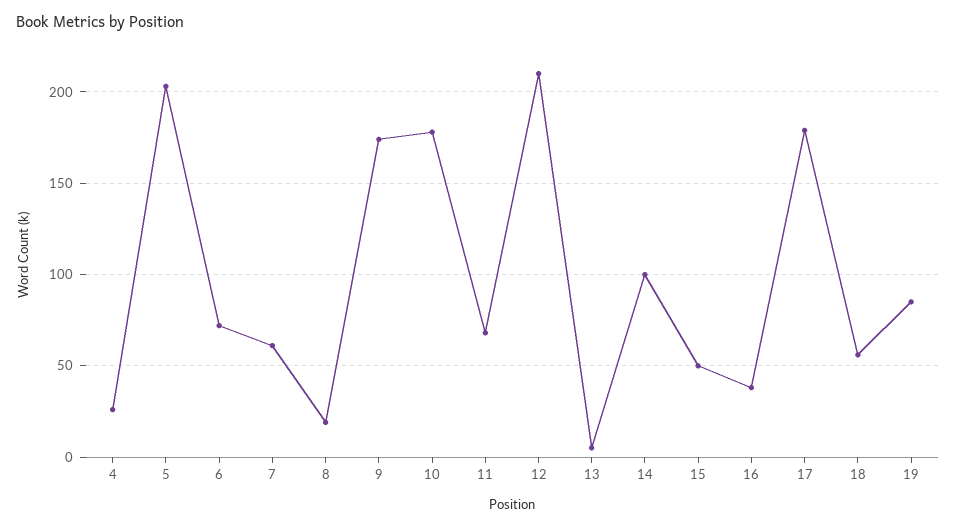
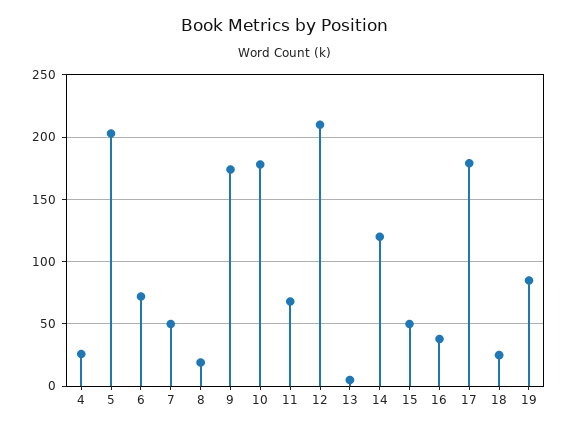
7: 60 -> 50
14: 100 -> 120
18: 55 -> 25

